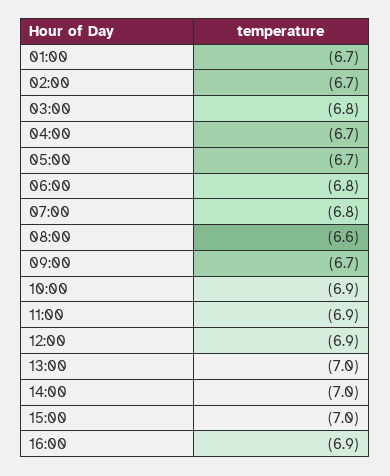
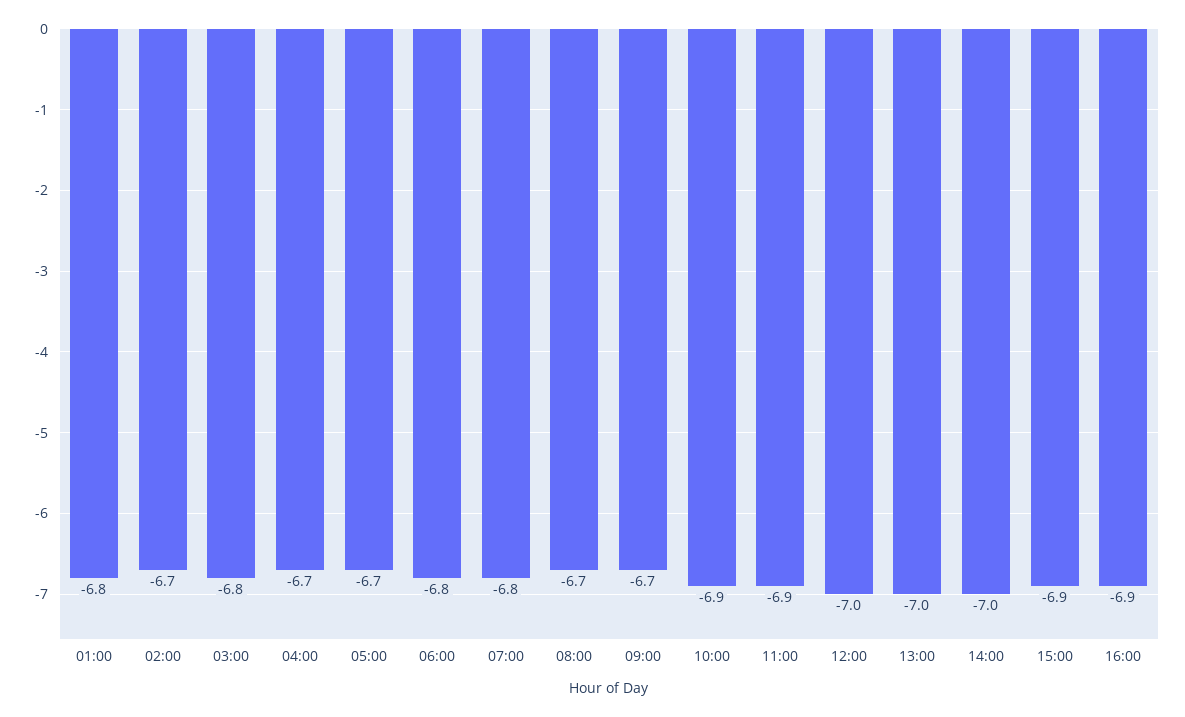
01:00: -6.7 -> -6.8
08:00: -6.6 -> -6.7
12:00: -6.9 -> -7
15:00: -7 -> -6.9

